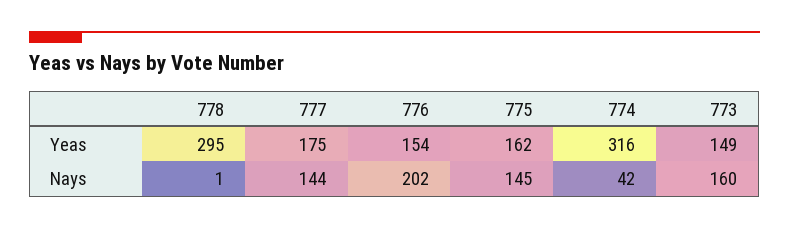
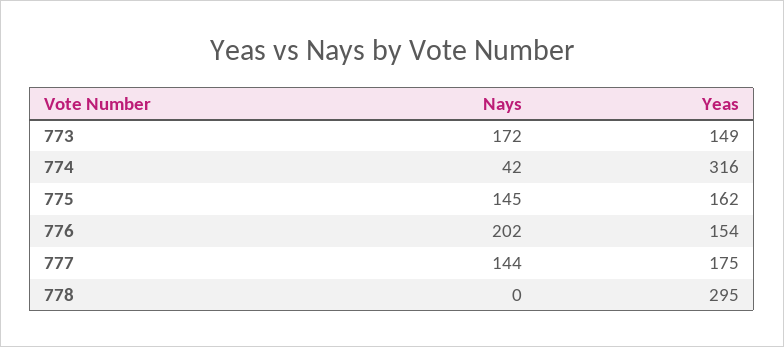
778, Nays: 1 -> 0
773, Nays: 160 -> 172

